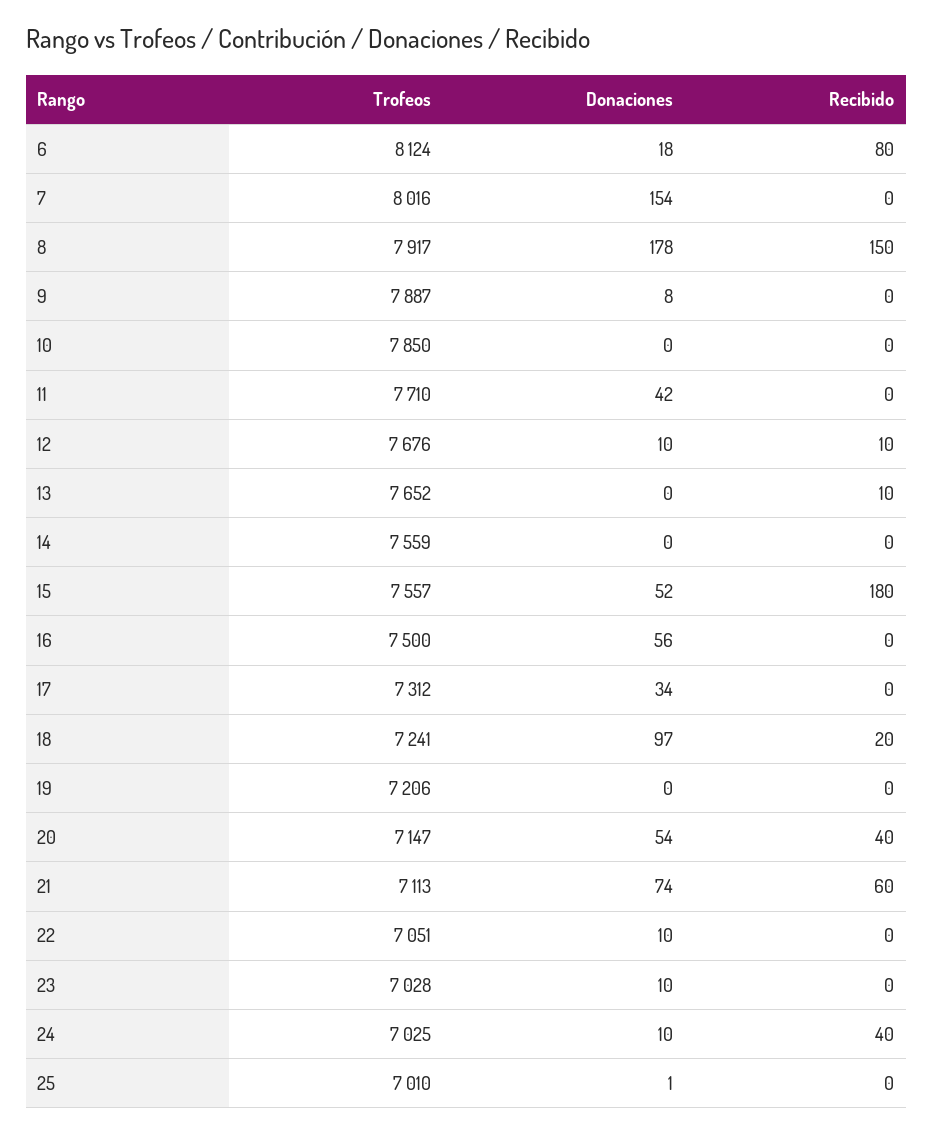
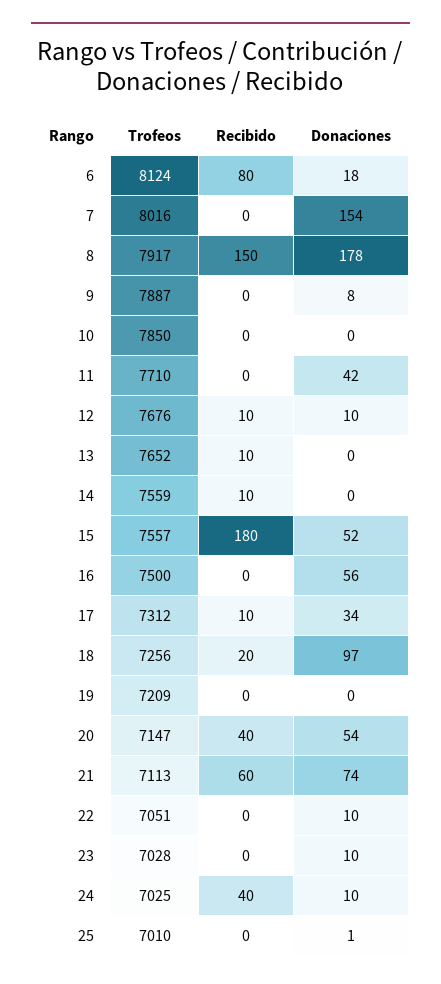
Recibido, 14: 0 -> 10
Recibido, 17: 0 -> 10
Trofeos, 18: 7241 -> 7256
Trofeos, 19: 7206 -> 7209

